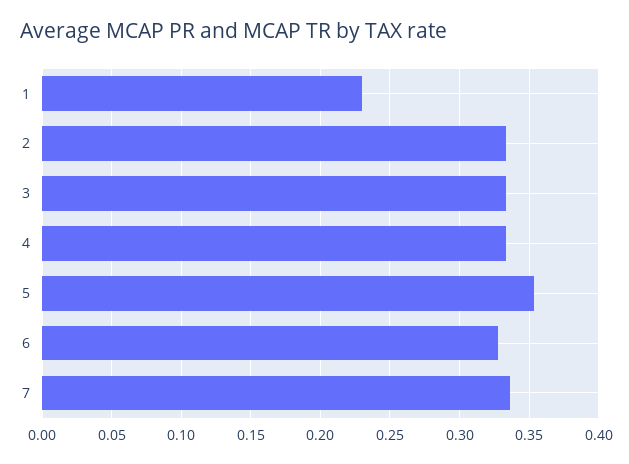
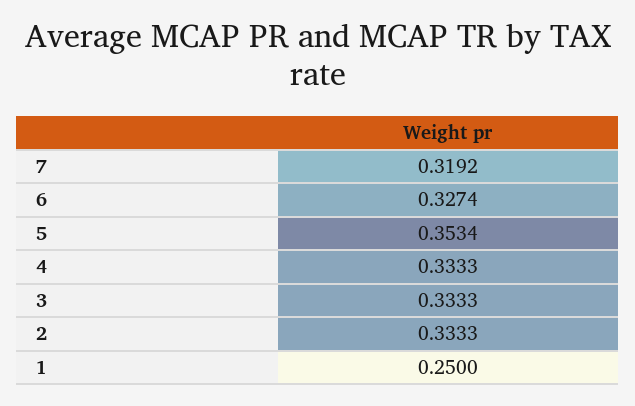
1: 0.23 -> 0.25
7: 0.335 -> 0.3192

